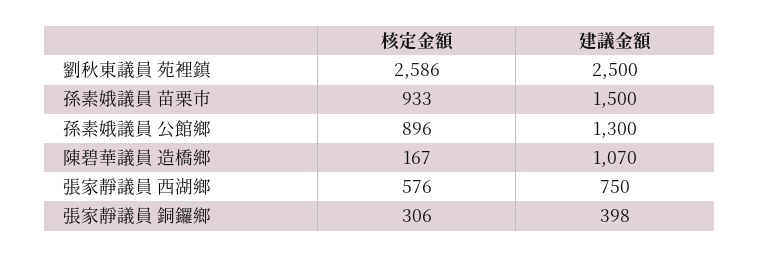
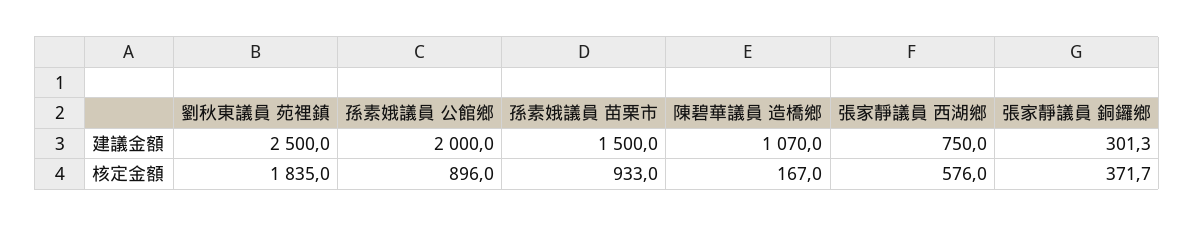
核定金額, 劉秋東議員 苑裡鎮: 2586 -> 1835
建議金額, 孫素娥議員 公館鄉: 1300 -> 2000
核定金額, 張家靜議員 銅鑼鄉: 306 -> 371.7
建議金額, 張家靜議員 銅鑼鄉: 398 -> 301.3

